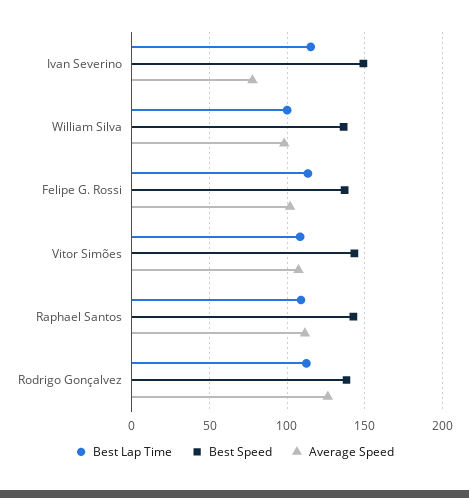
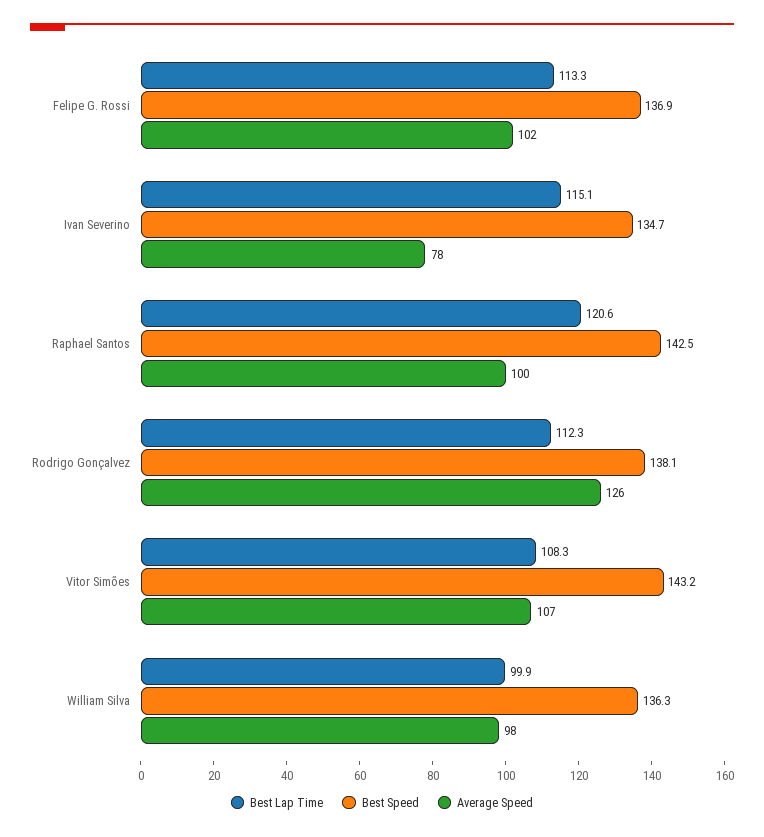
Best Speed, Ivan Severino: 150 -> 134.7
Best Lap Time, Raphael Santos: 110 -> 120.6
Average Speed, Raphael Santos: 110 -> 100

